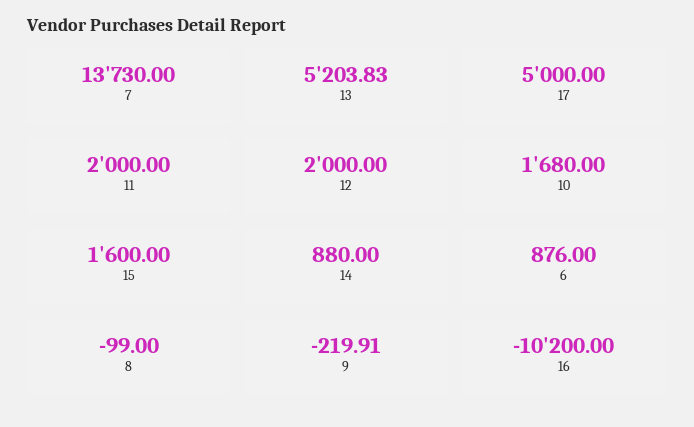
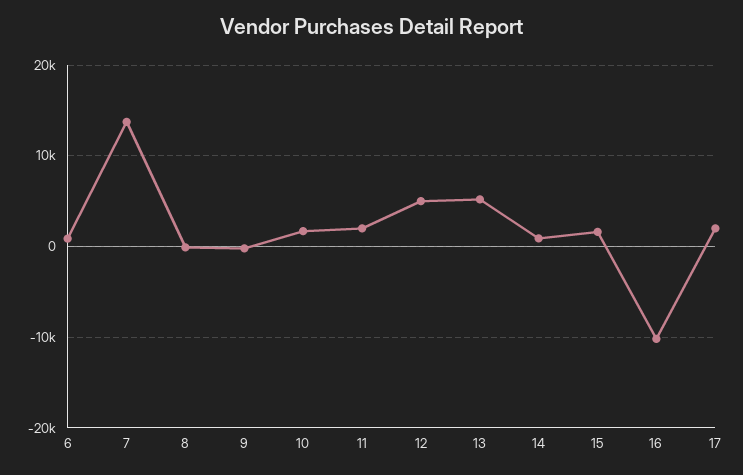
17: 5000 -> 2000
12: 2000 -> 5000

